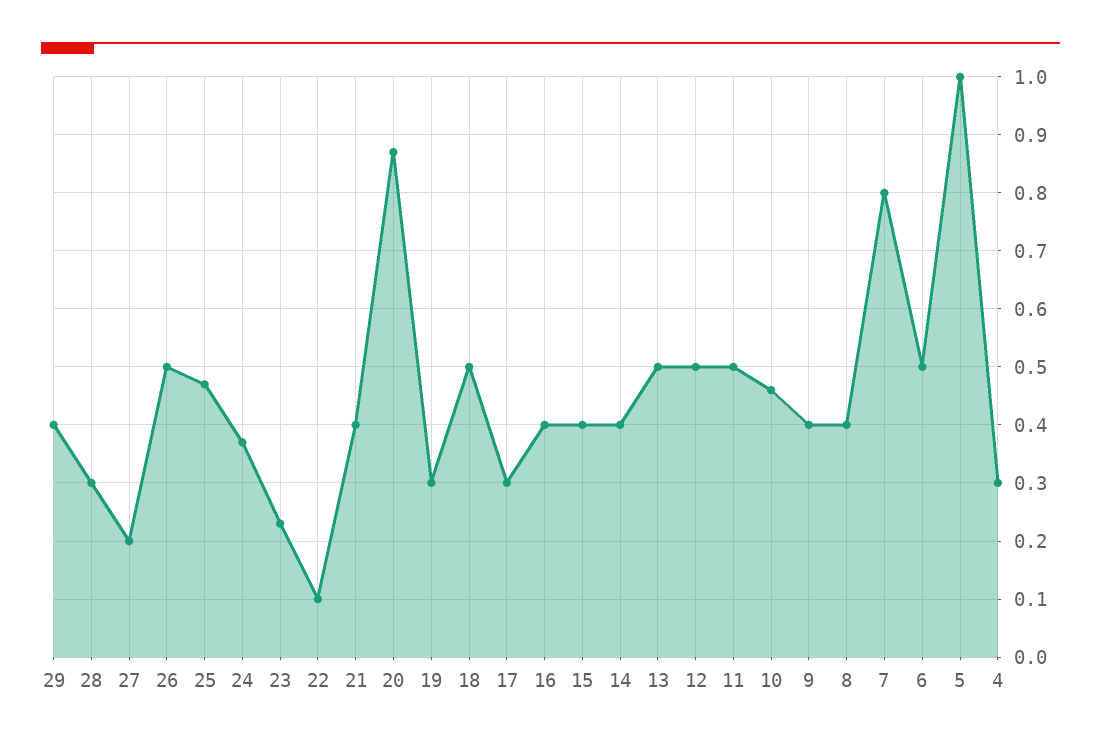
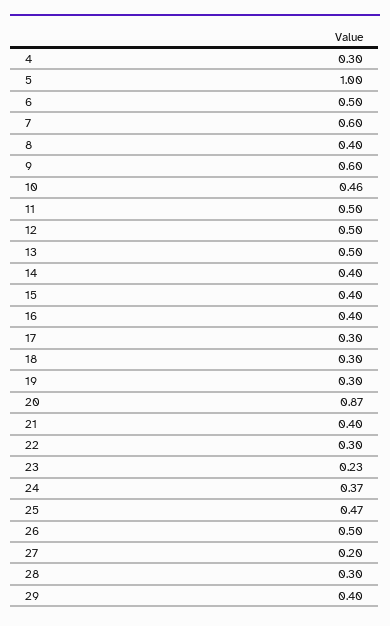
22: 0.1 -> 0.3
18: 0.5 -> 0.3
9: 0.4 -> 0.6
7: 0.8 -> 0.6

